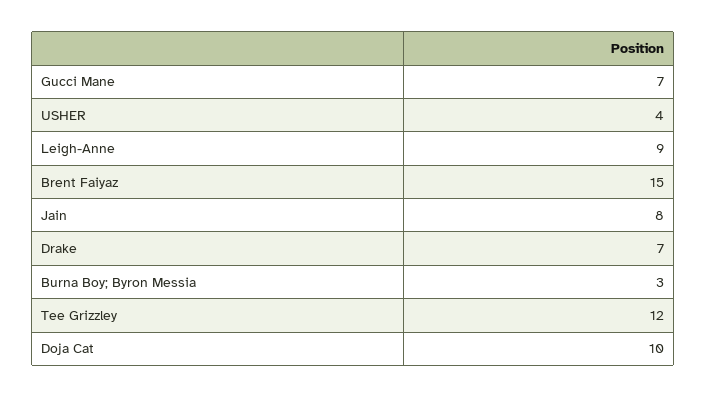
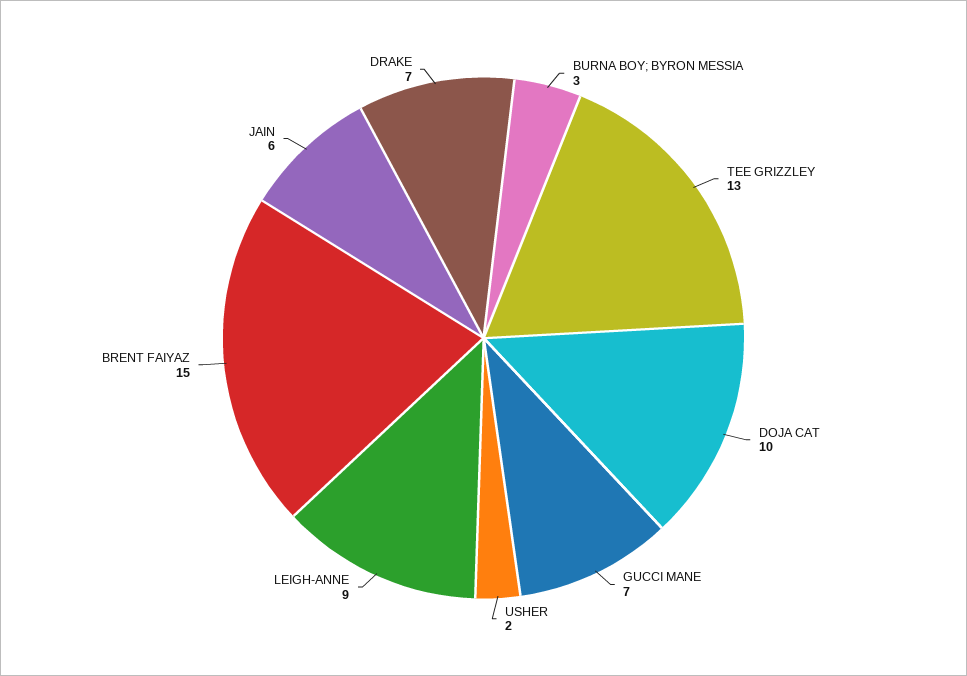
USHER: 4 -> 2
Jain: 8 -> 6
Tee Grizzley: 12 -> 13

